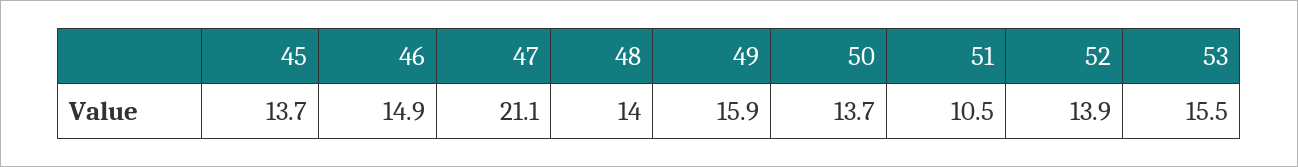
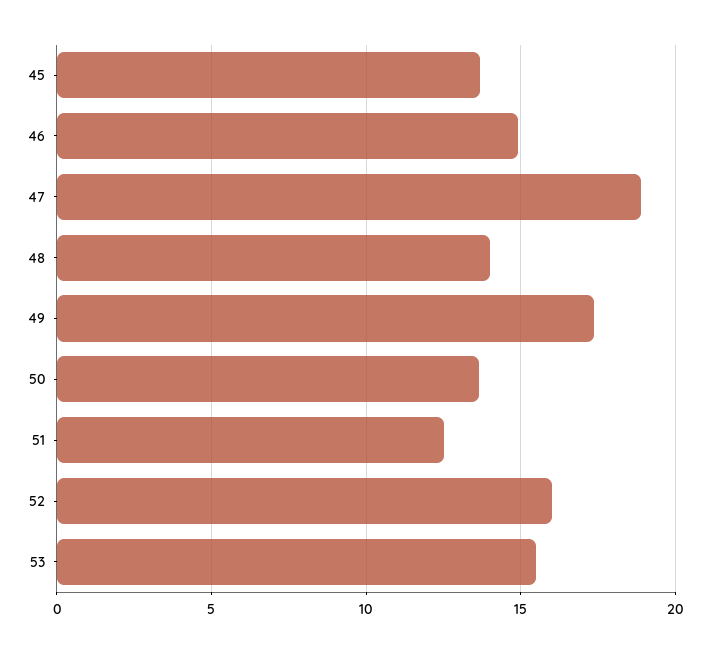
47: 21.1 -> 19
49: 15.9 -> 17.5
51: 10.5 -> 12.5
52: 13.9 -> 16

